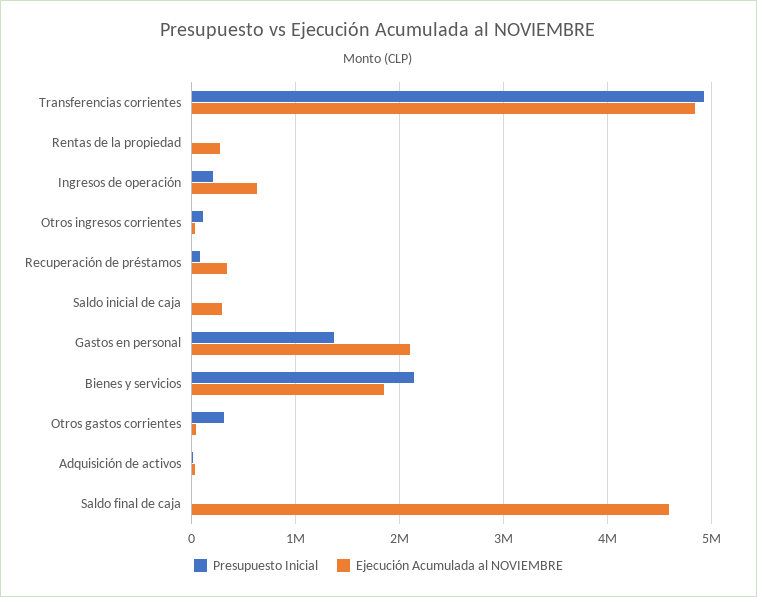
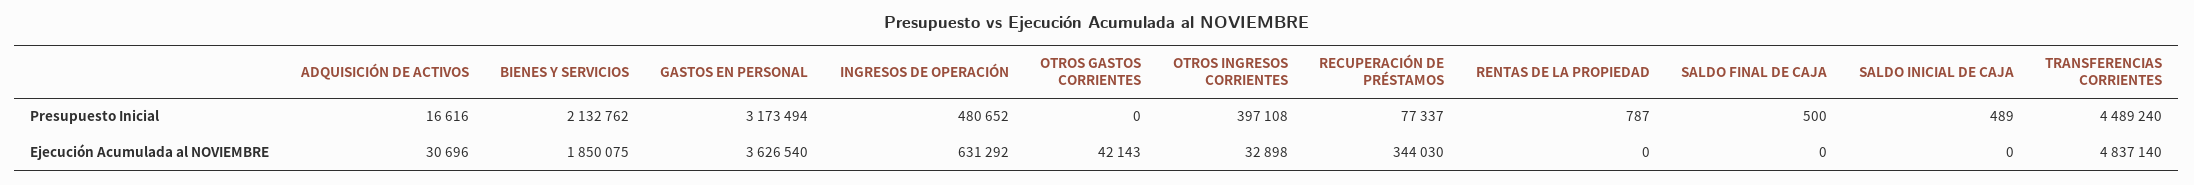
Presupuesto Inicial, Transferencias corrientes: 4900000 -> 4489240
Ejecución Acumulada al NOVIEMBRE, Rentas de la propiedad: 300000 -> 0
Presupuesto Inicial, Ingresos de operación: 200000 -> 480652
Presupuesto Inicial, Otros ingresos corrientes: 100000 -> 397108
Ejecución Acumulada al NOVIEMBRE, Saldo inicial de caja: 300000 -> 0
Presupuesto Inicial, Gastos en personal: 1400000 -> 3173494
Ejecución Acumulada al NOVIEMBRE, Gastos en personal: 2100000 -> 3626540
Presupuesto Inicial, Otros gastos corrientes: 300000 -> 0
Ejecución Acumulada al NOVIEMBRE, Saldo final de caja: 4600000 -> 0

